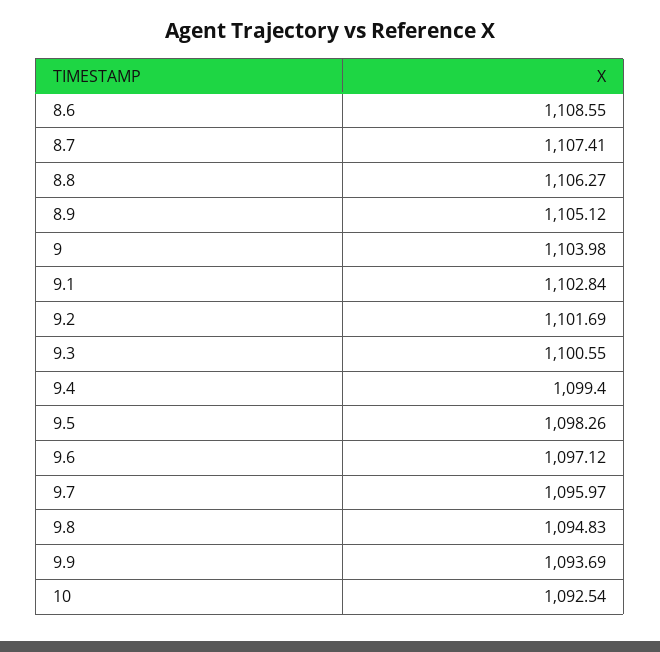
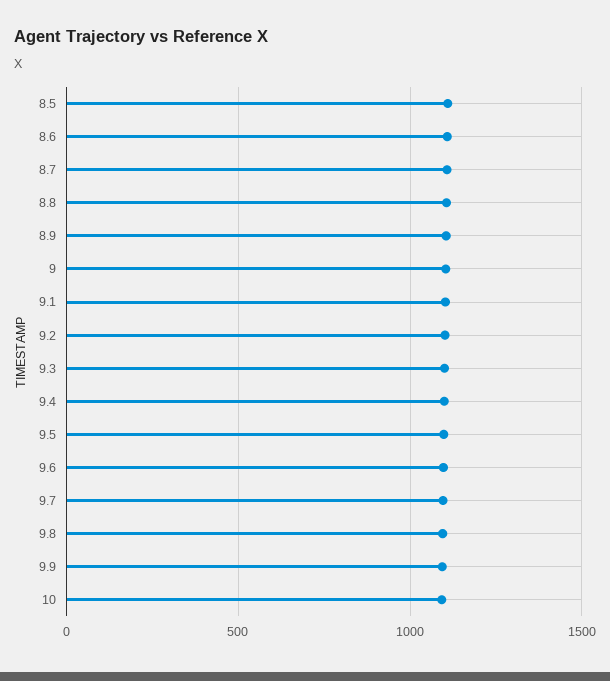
8.5: none -> 1100

